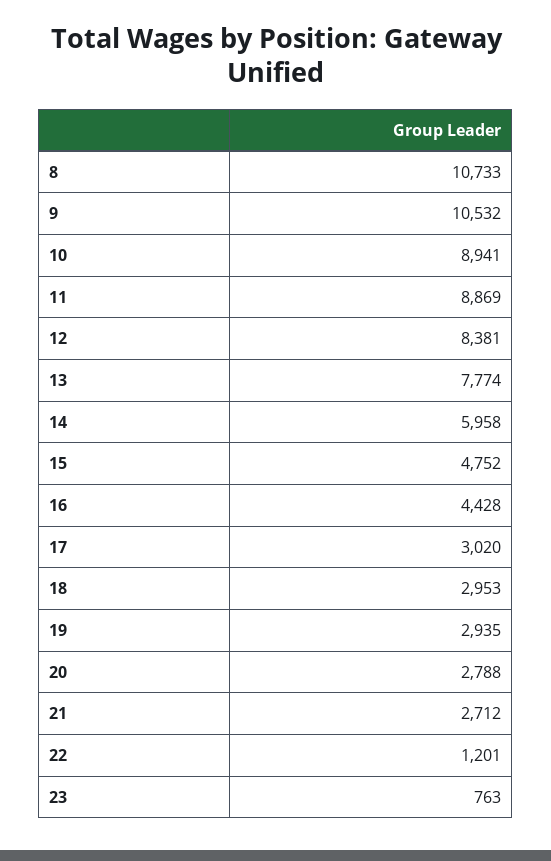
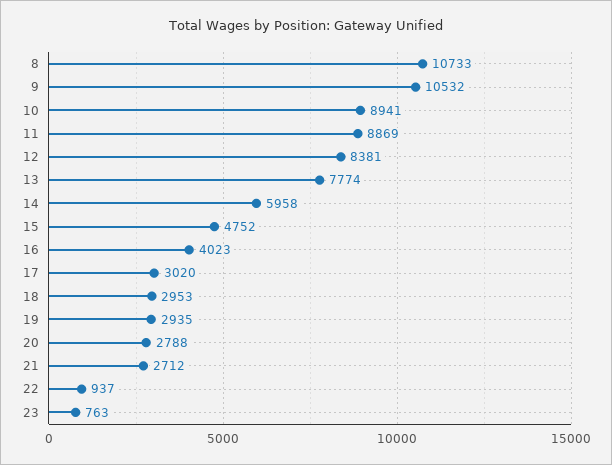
16: 4428 -> 4023
22: 1201 -> 937

